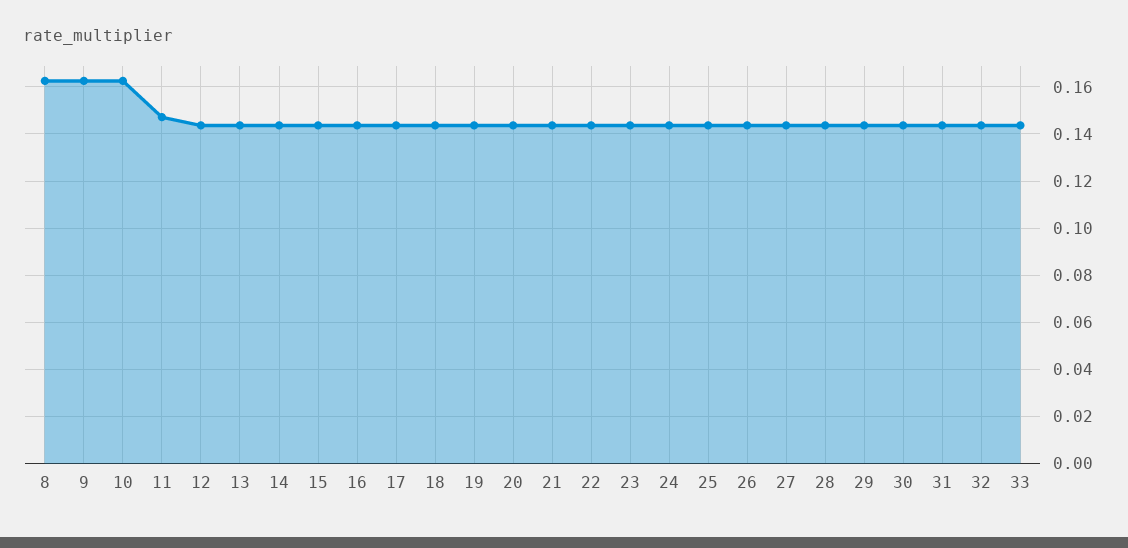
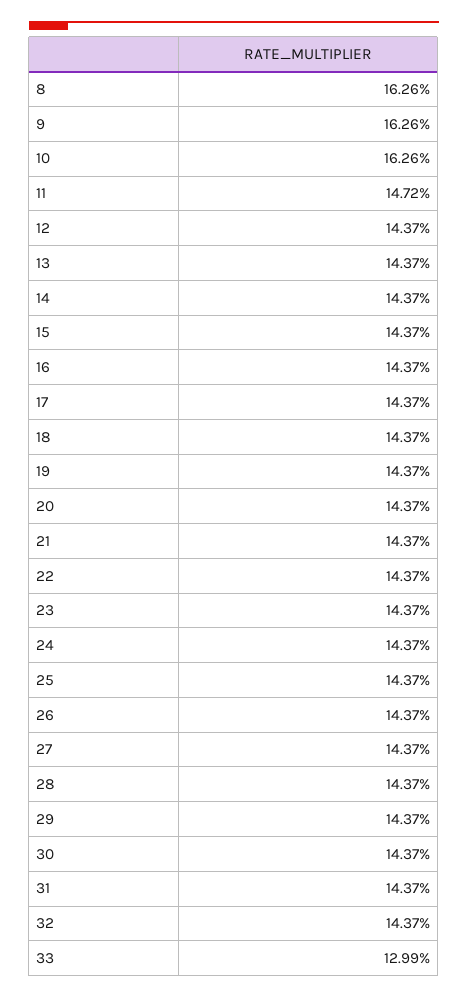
33: 0.145 -> 0.1299

